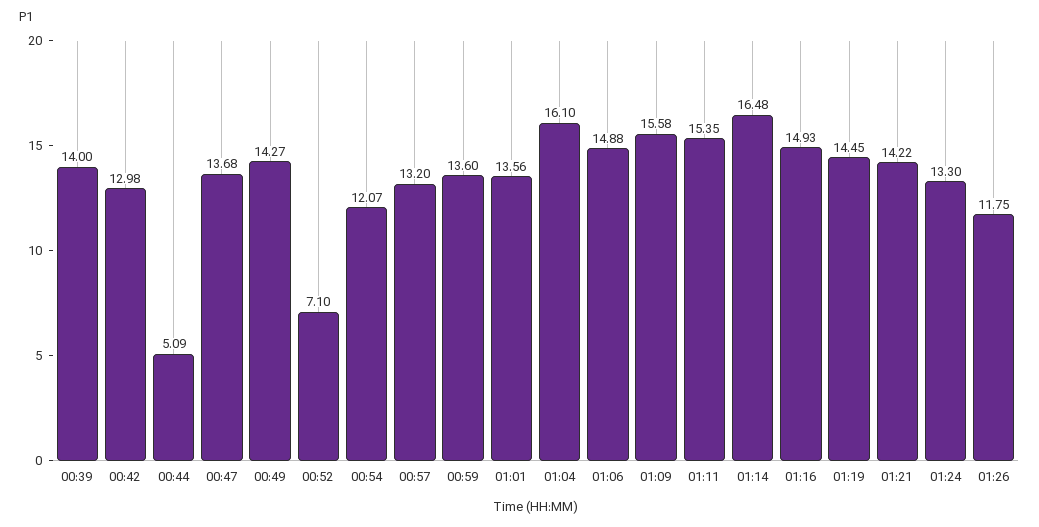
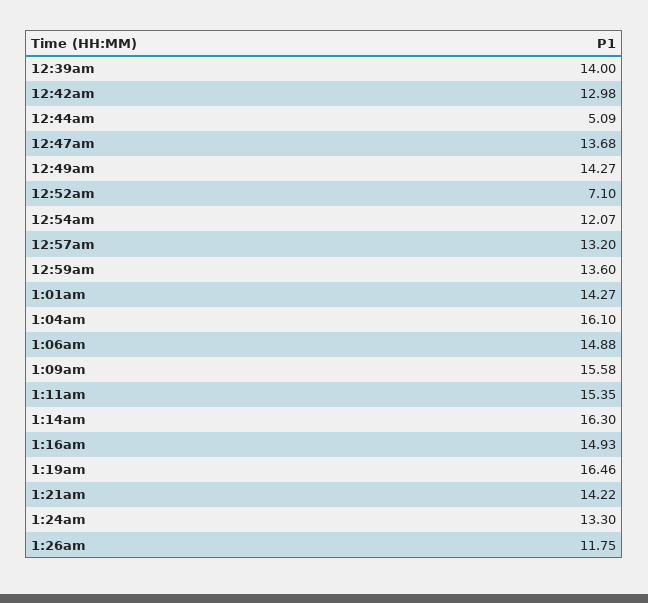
01:01: 13.56 -> 14.27
01:14: 16.48 -> 16.3
01:19: 14.45 -> 16.46

